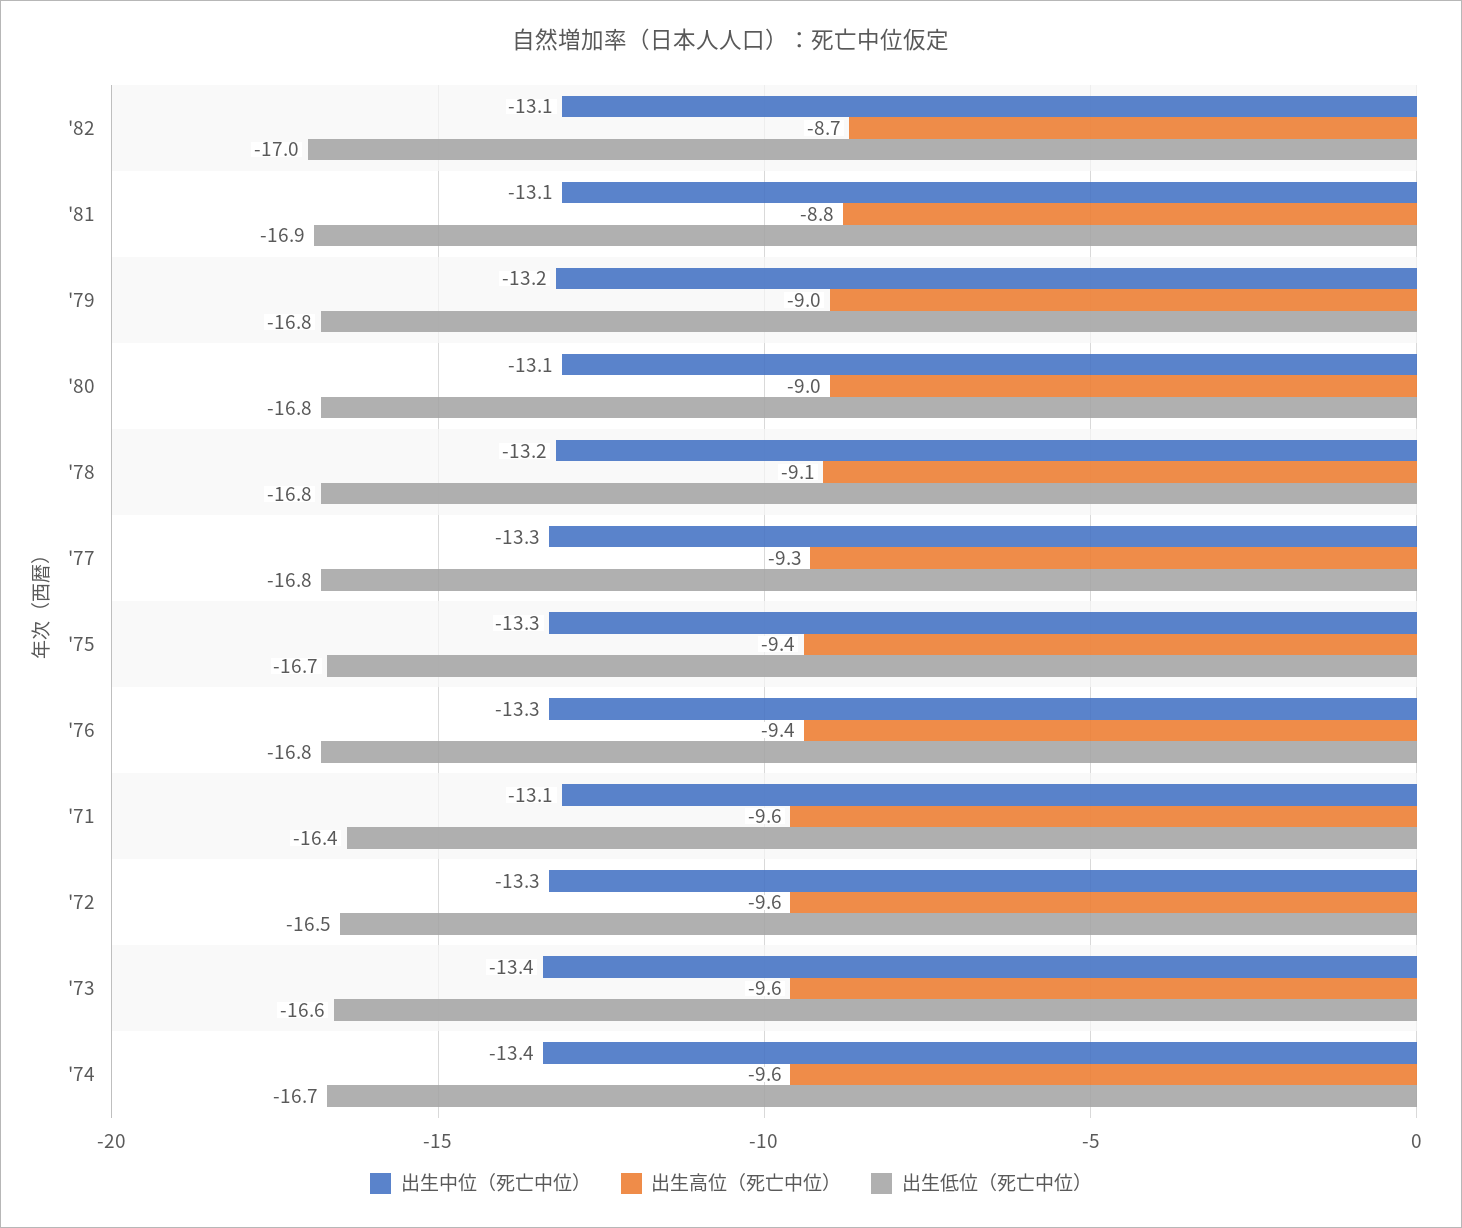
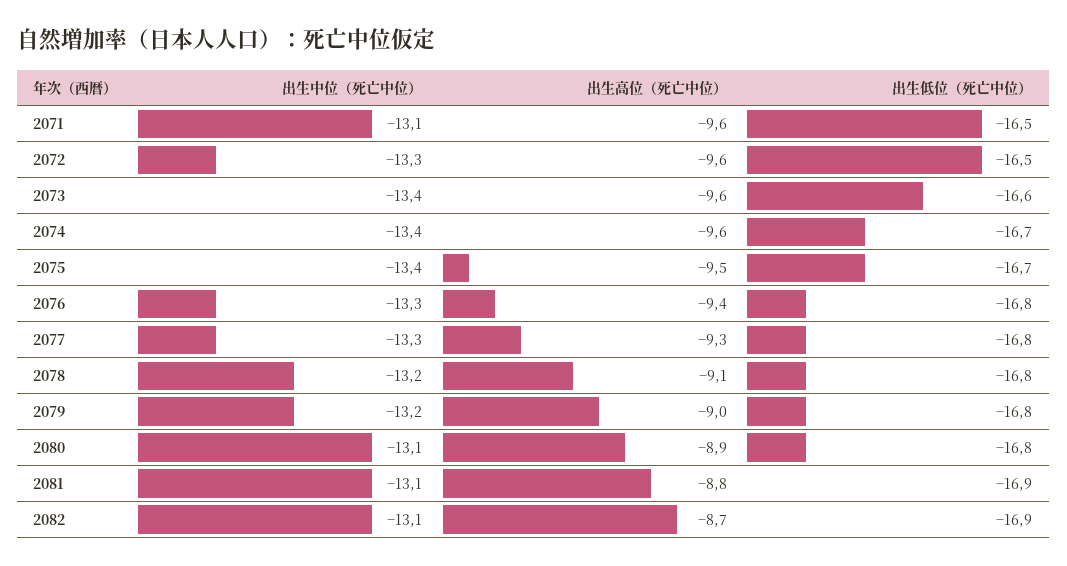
出生低位（死亡中位）, '82: -17 -> -16.9
出生高位（死亡中位）, '80: -9 -> -8.9
出生中位（死亡中位）, '75: -13.3 -> -13.4
出生高位（死亡中位）, '75: -9.4 -> -9.5
出生低位（死亡中位）, '71: -16.4 -> -16.5

